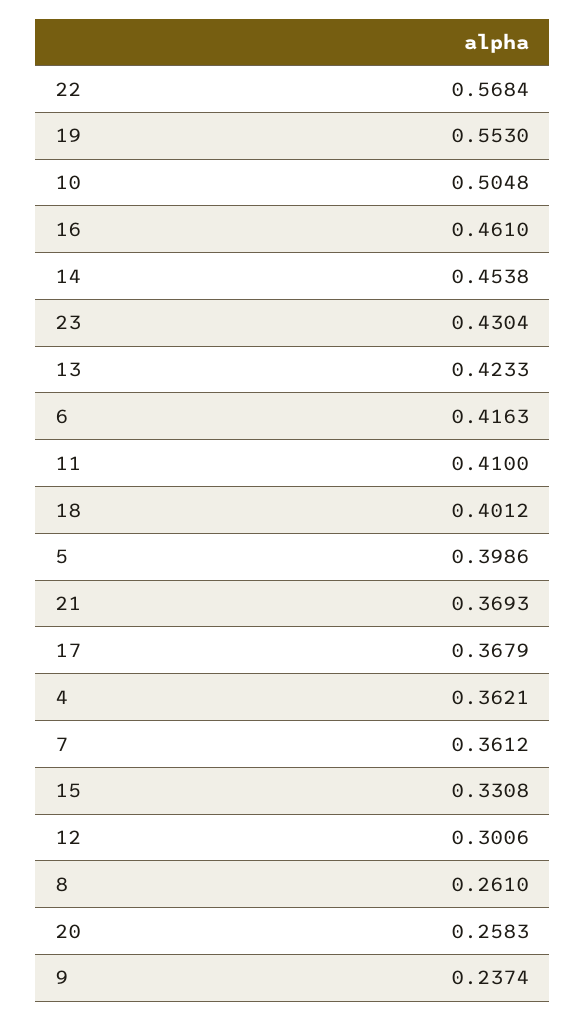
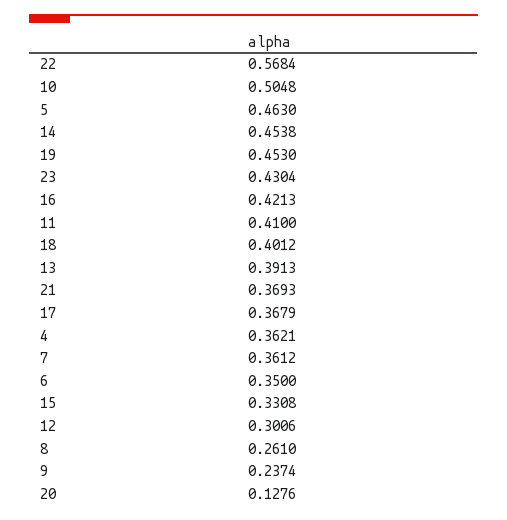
19: 0.553 -> 0.453
16: 0.461 -> 0.4213
13: 0.4233 -> 0.3913
6: 0.4163 -> 0.35
5: 0.3986 -> 0.463
20: 0.2583 -> 0.1276

